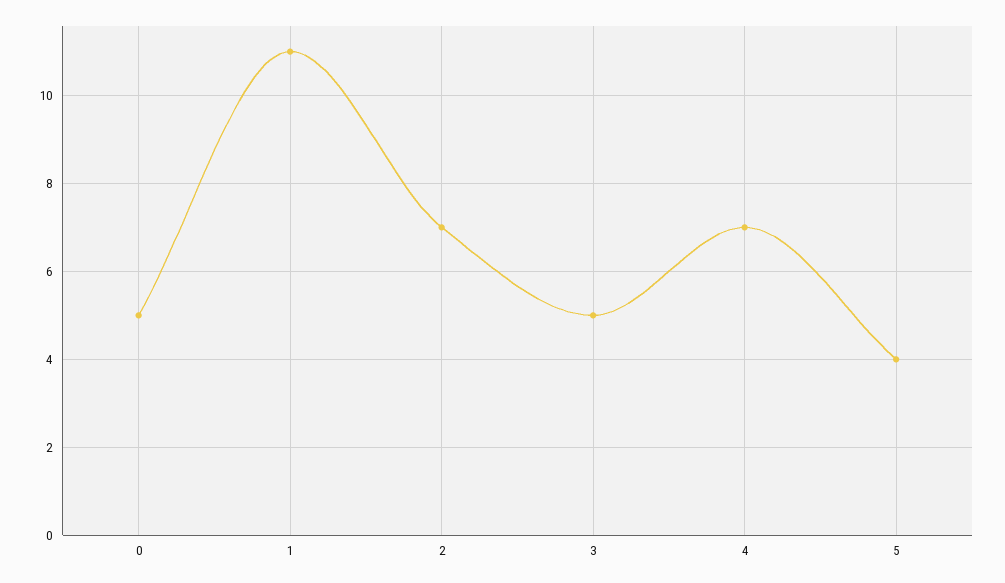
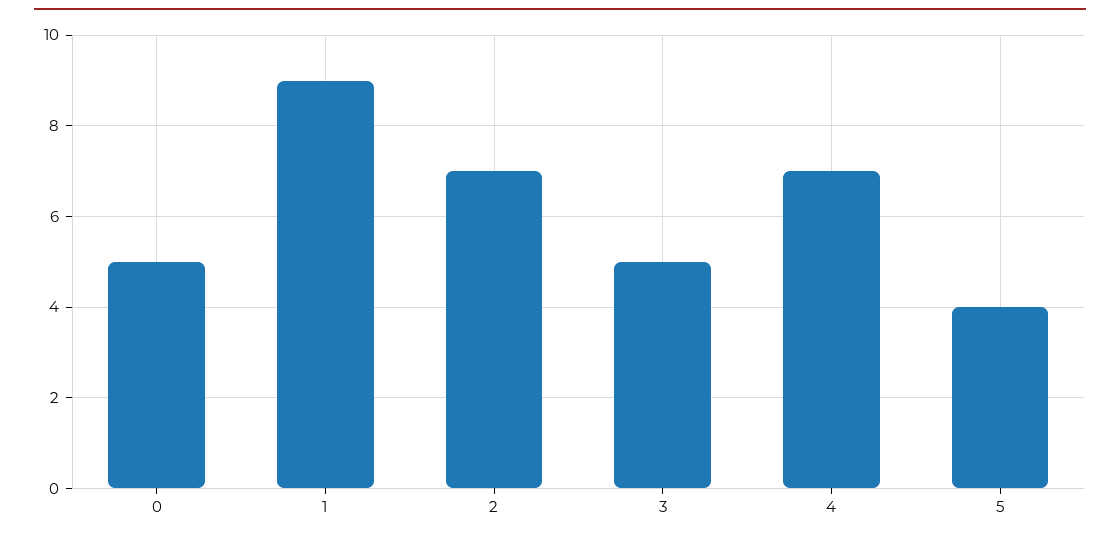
1: 11 -> 9

